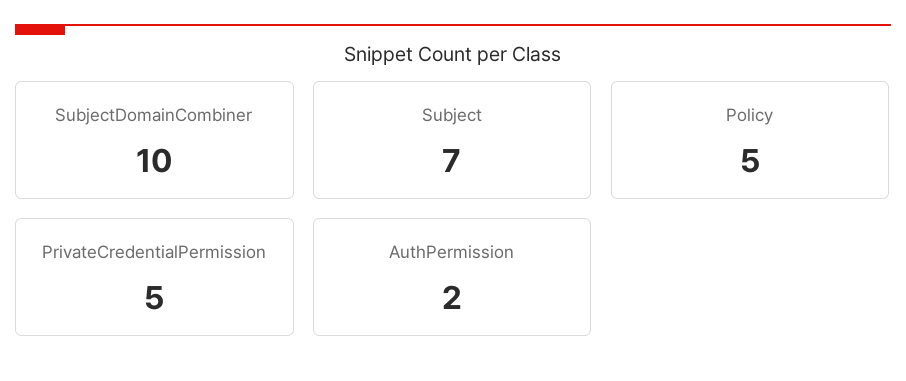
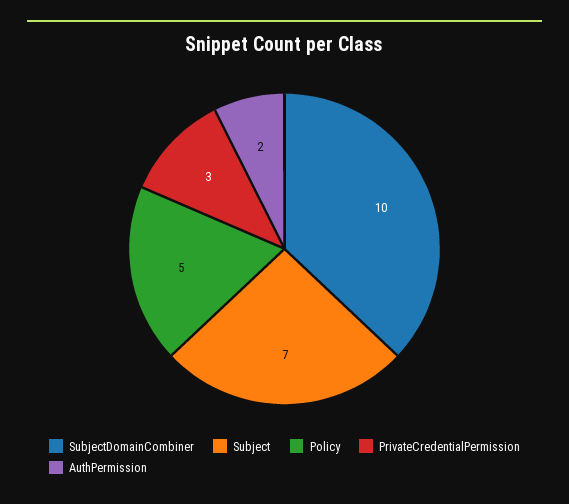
PrivateCredentialPermission: 5 -> 3

